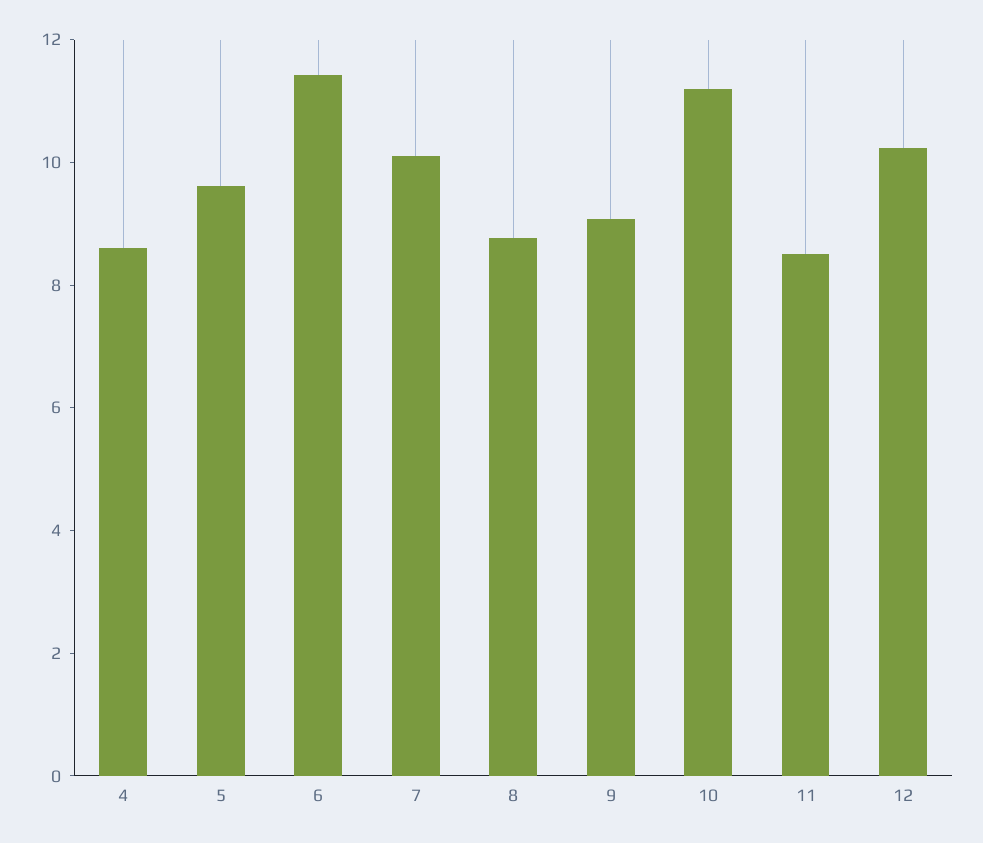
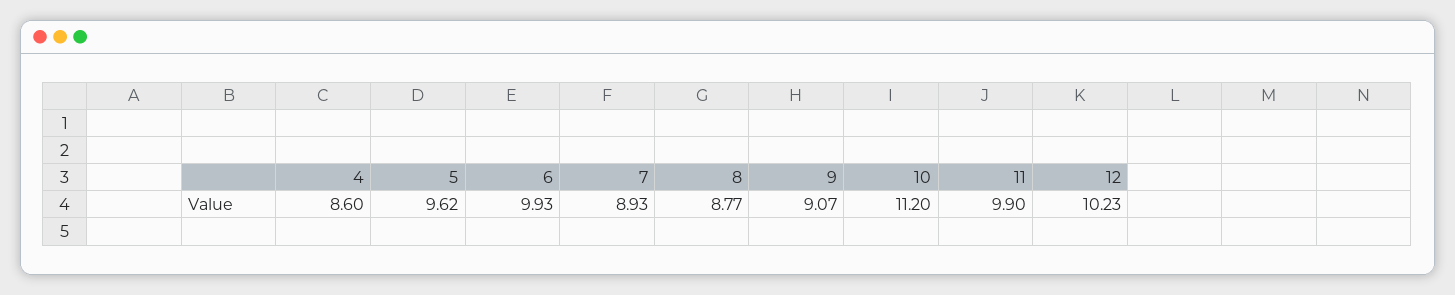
6: 11.5 -> 9.93
7: 10 -> 8.93
11: 8.5 -> 9.9

